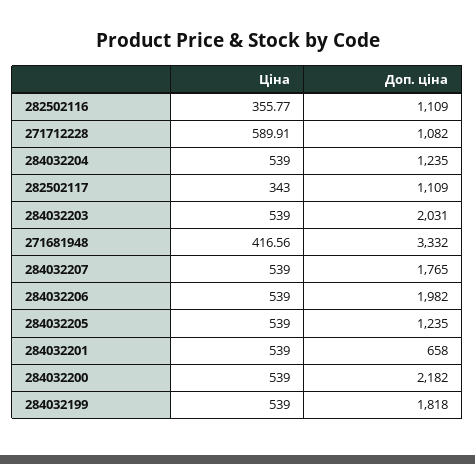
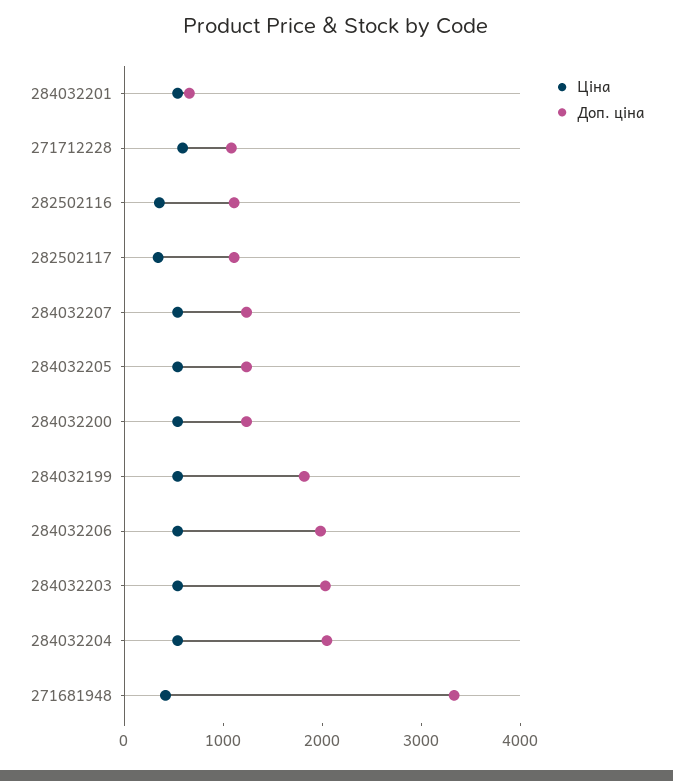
Доп. ціна, 284032204: 1235 -> 2000
Доп. ціна, 284032207: 1765 -> 1200
Доп. ціна, 284032200: 2182 -> 1200

